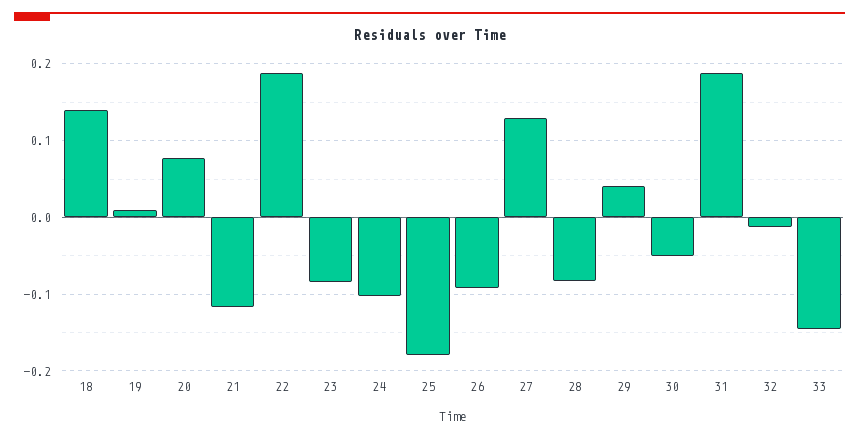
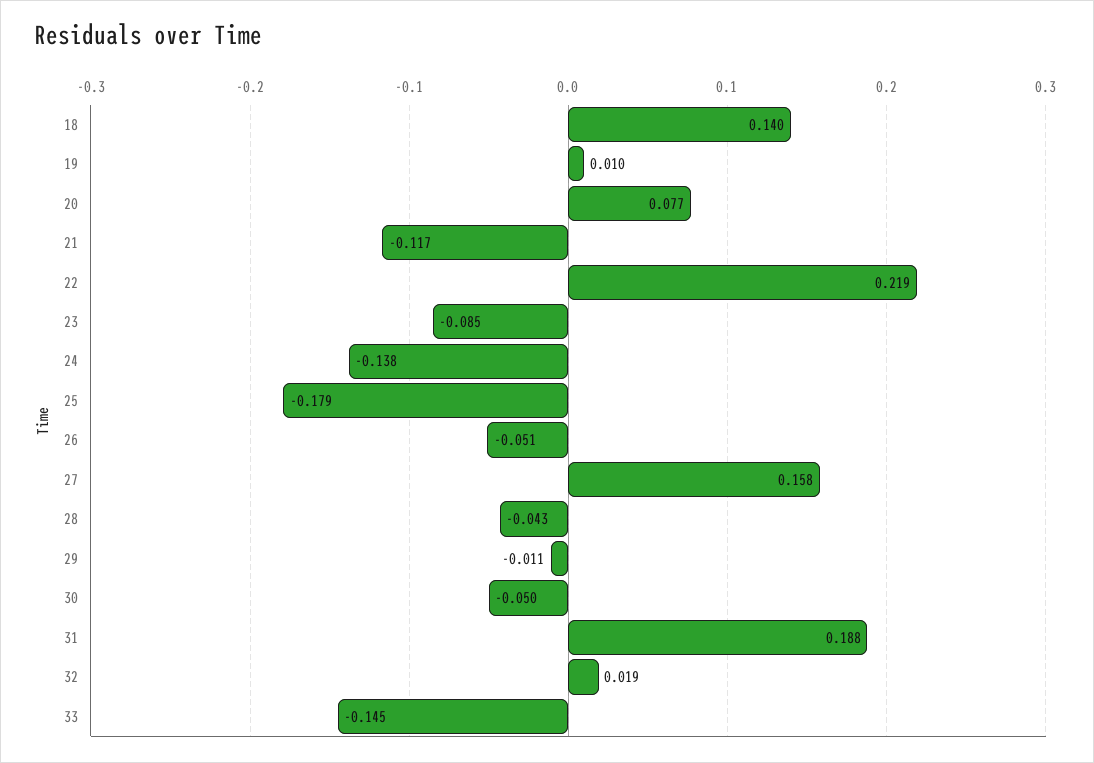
22: 0.19 -> 0.219
24: -0.1 -> -0.138
26: -0.09 -> -0.051
27: 0.13 -> 0.158
28: -0.08 -> -0.043
29: 0.04 -> -0.011
32: -0.01 -> 0.019

